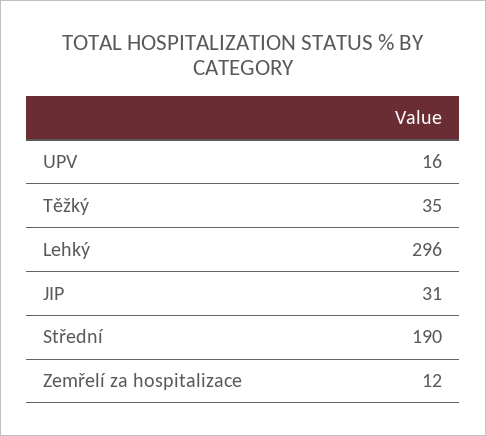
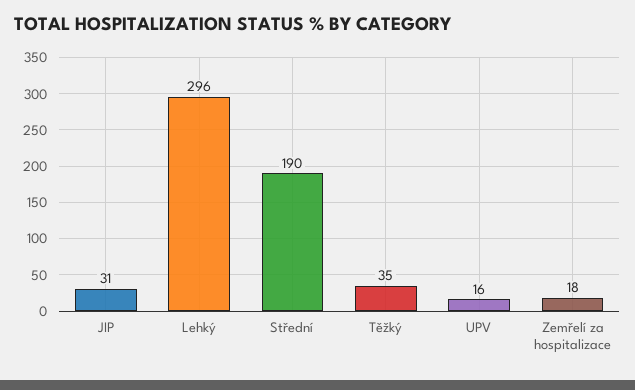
Zemřelí za hospitalizace: 12 -> 18

